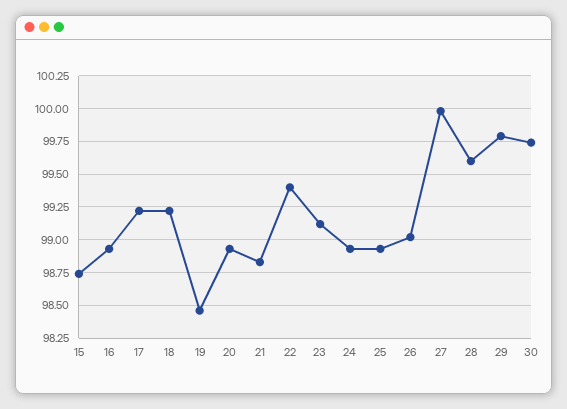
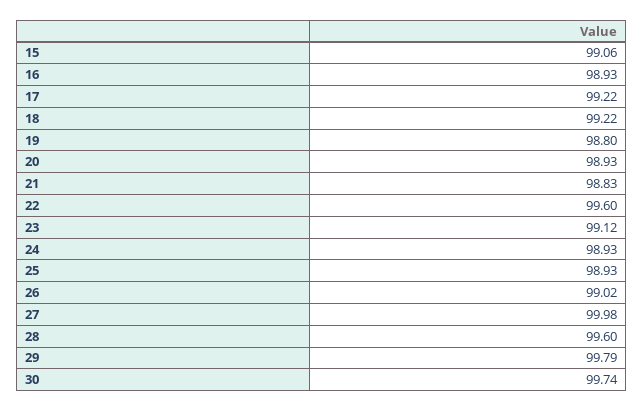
15: 98.75 -> 99.06
19: 98.45 -> 98.8
22: 99.4 -> 99.6

